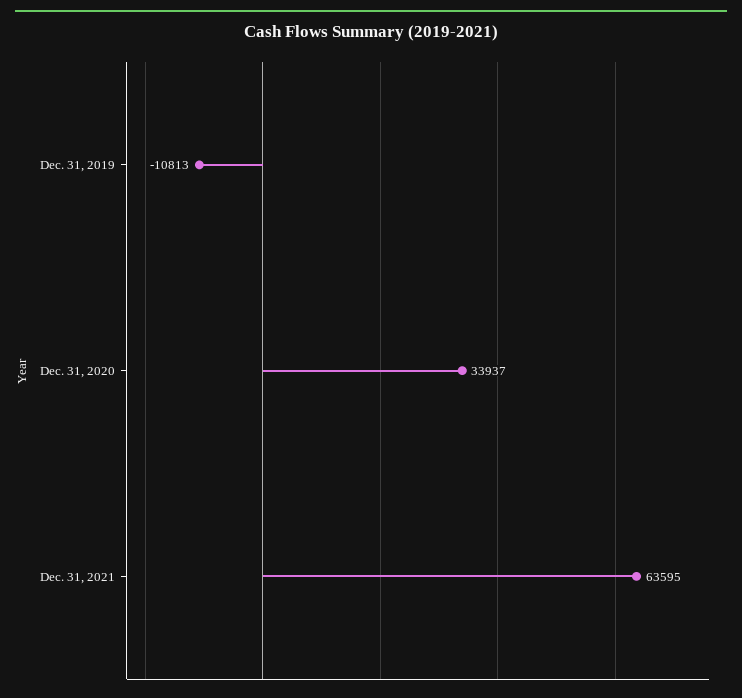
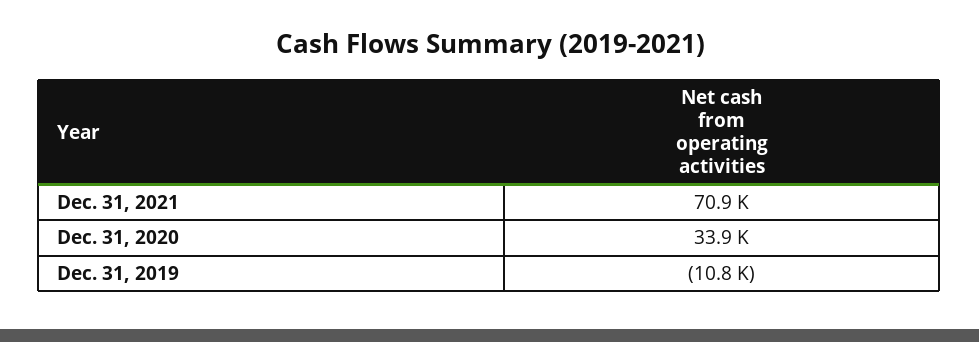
Dec. 31, 2021: 63595 -> 70900

